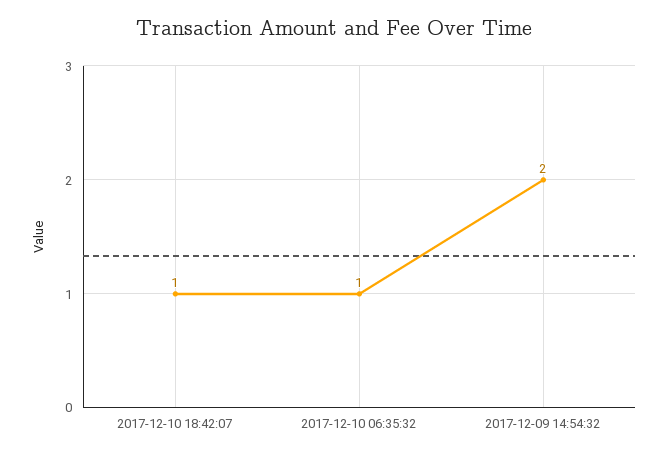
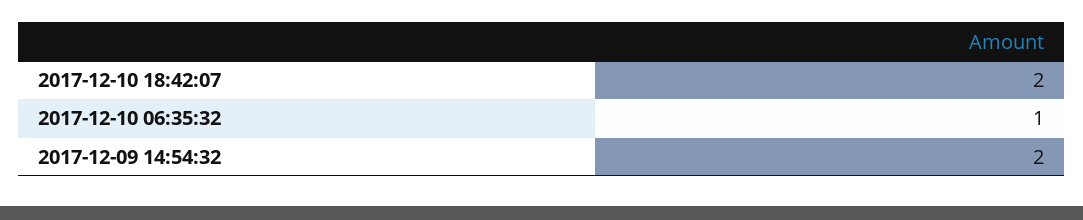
2017-12-10 18:42:07: 1 -> 2

